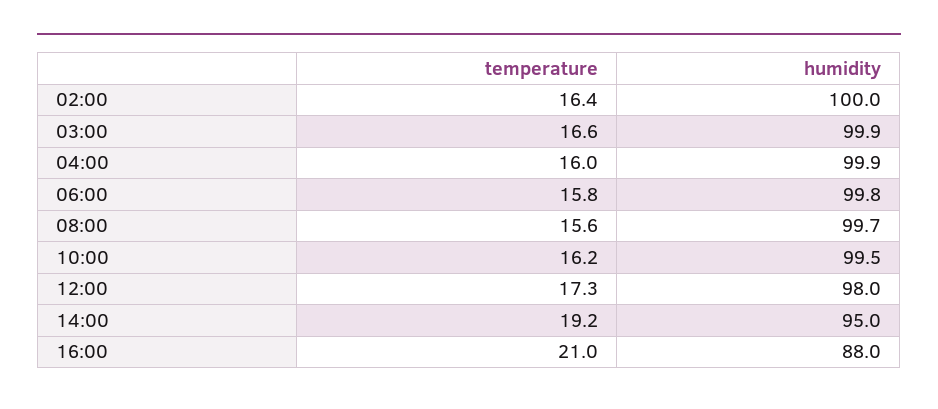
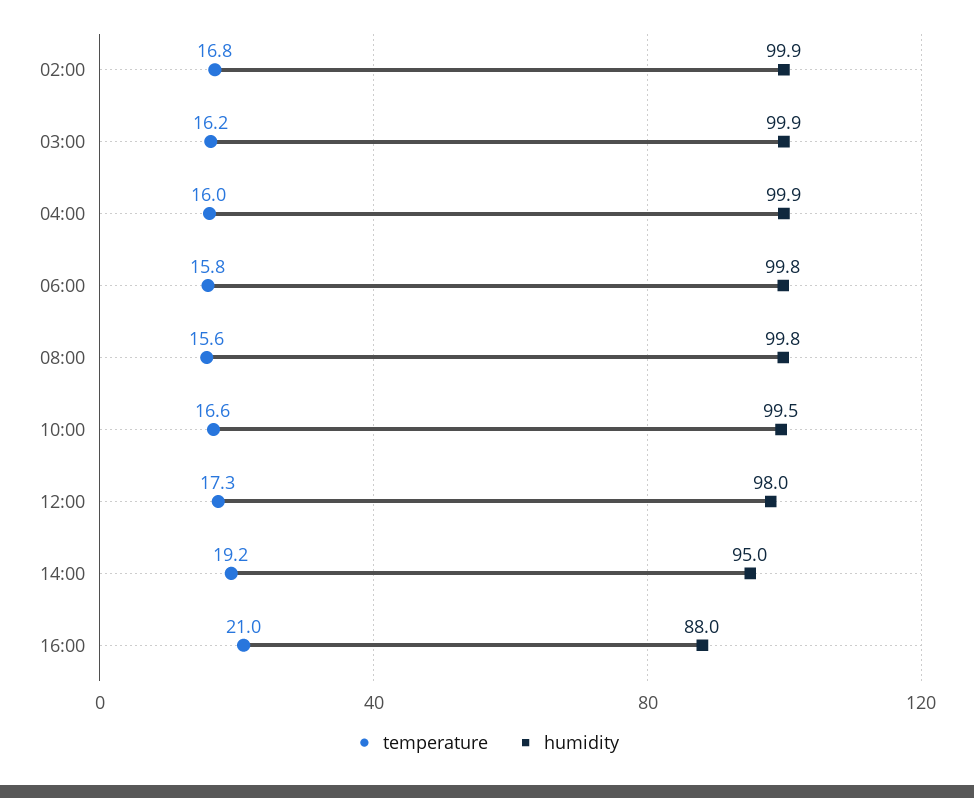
temperature, 02:00: 16.4 -> 16.8
humidity, 02:00: 100 -> 99.9
temperature, 03:00: 16.6 -> 16.2
humidity, 08:00: 99.7 -> 99.8
temperature, 10:00: 16.2 -> 16.6

